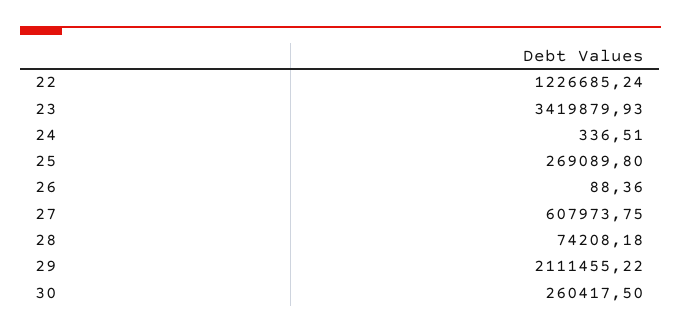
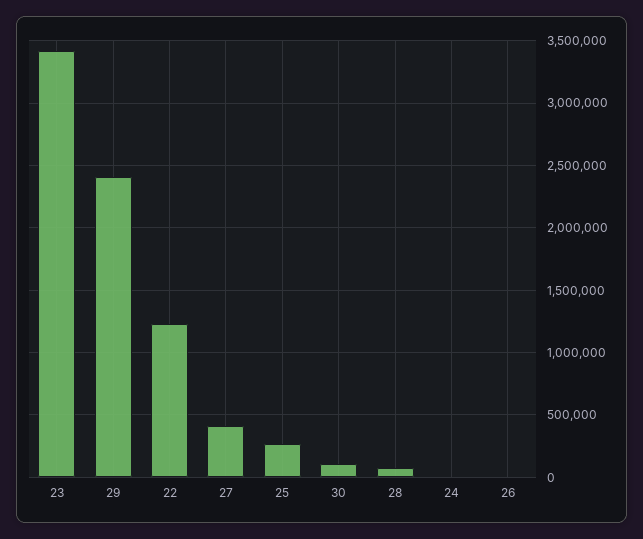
27: 607973.75 -> 400000
29: 2111455.22 -> 2400000
30: 260417.5 -> 100000

